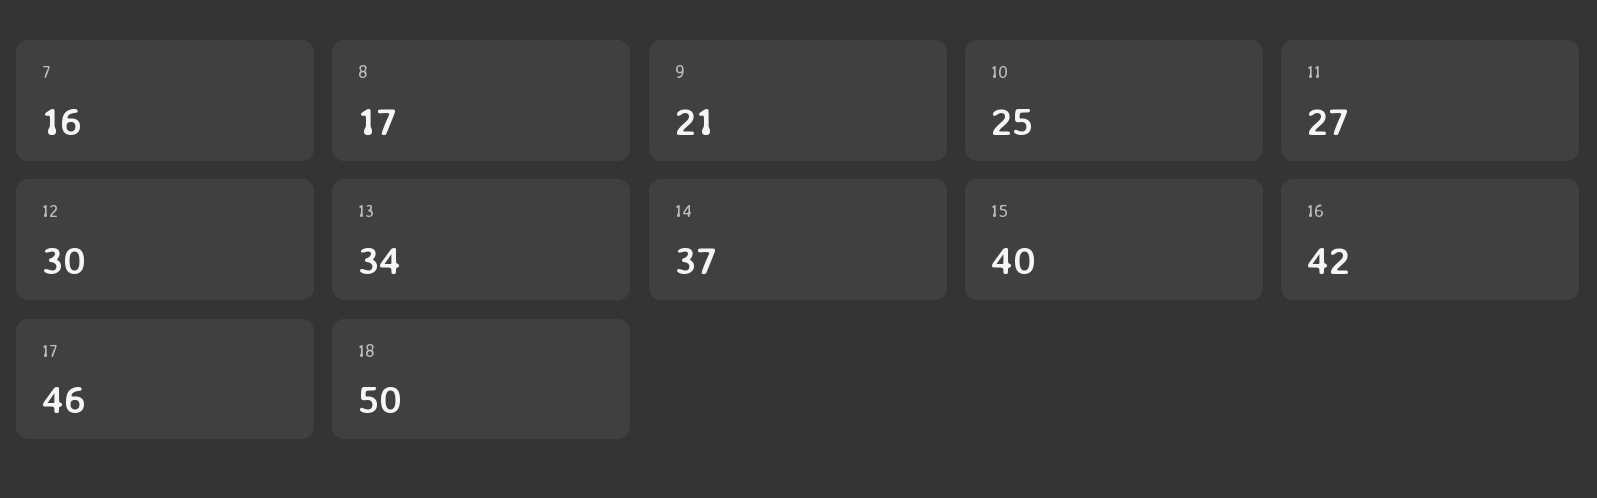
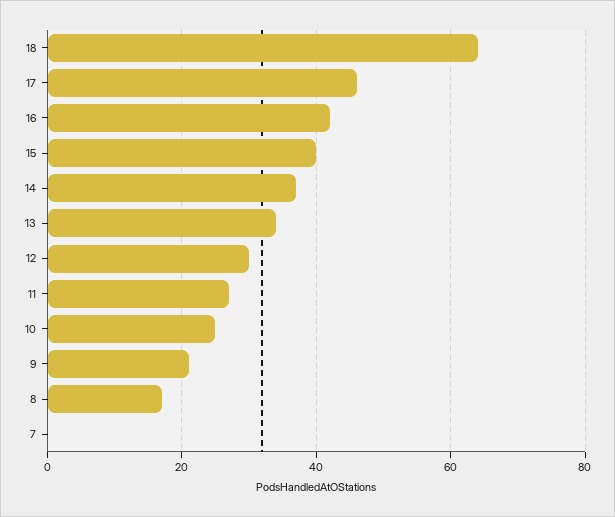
7: 16 -> 0
18: 50 -> 65

